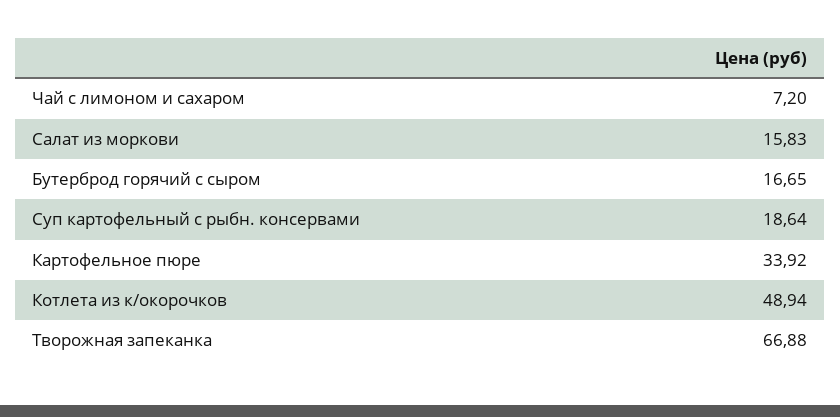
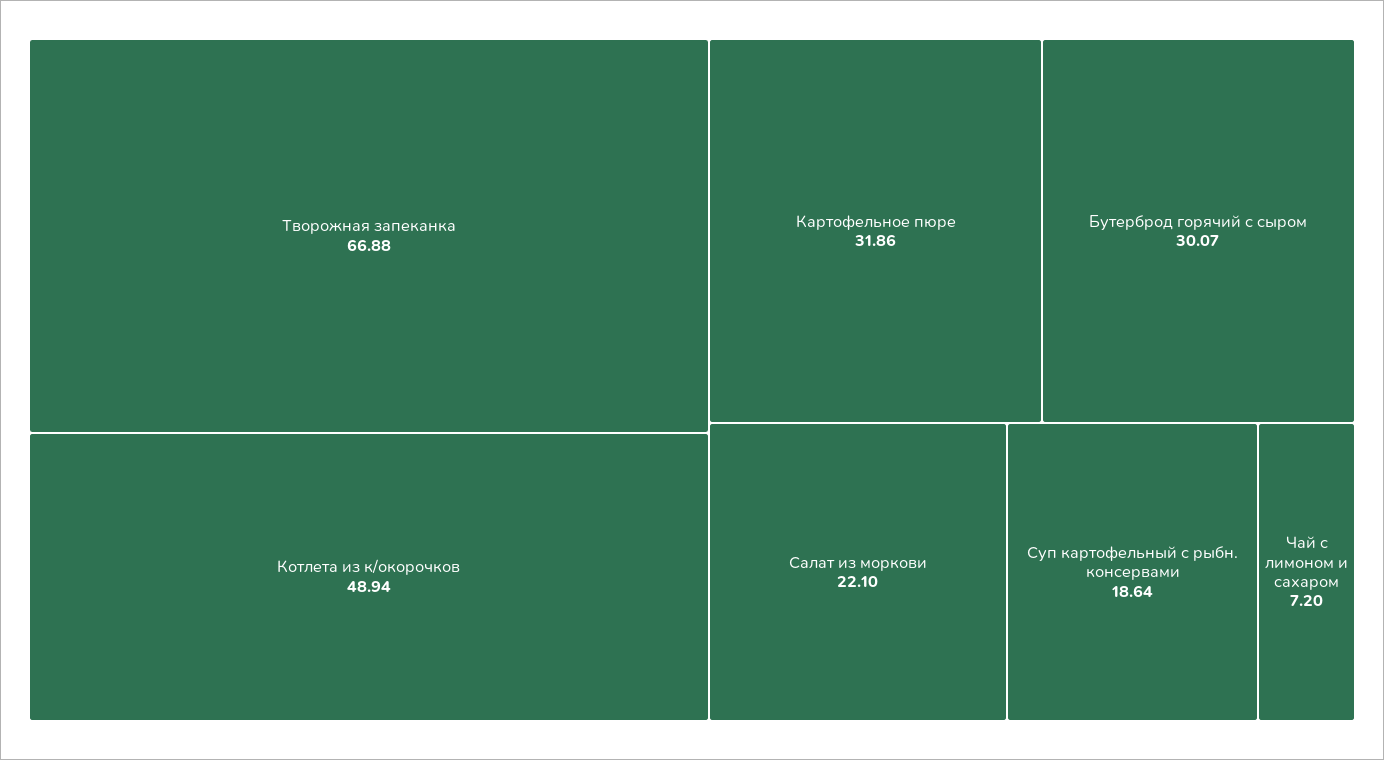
Салат из моркови: 15.83 -> 22.1
Бутерброд горячий с сыром: 16.65 -> 30.07
Картофельное пюре: 33.92 -> 31.86

